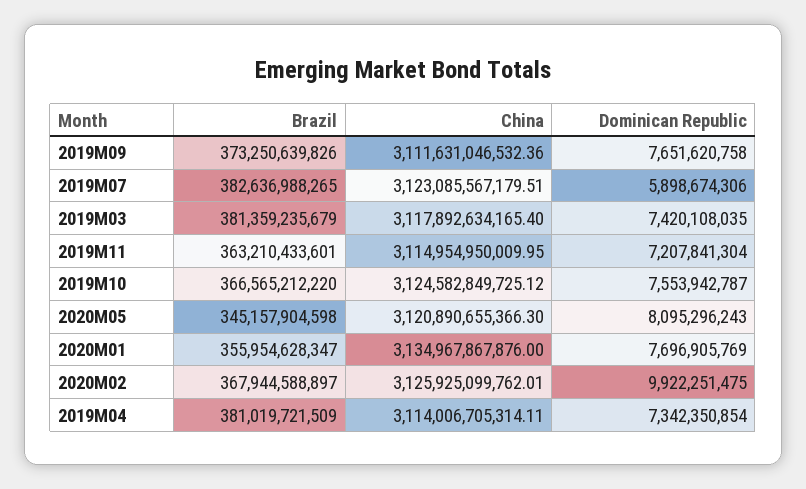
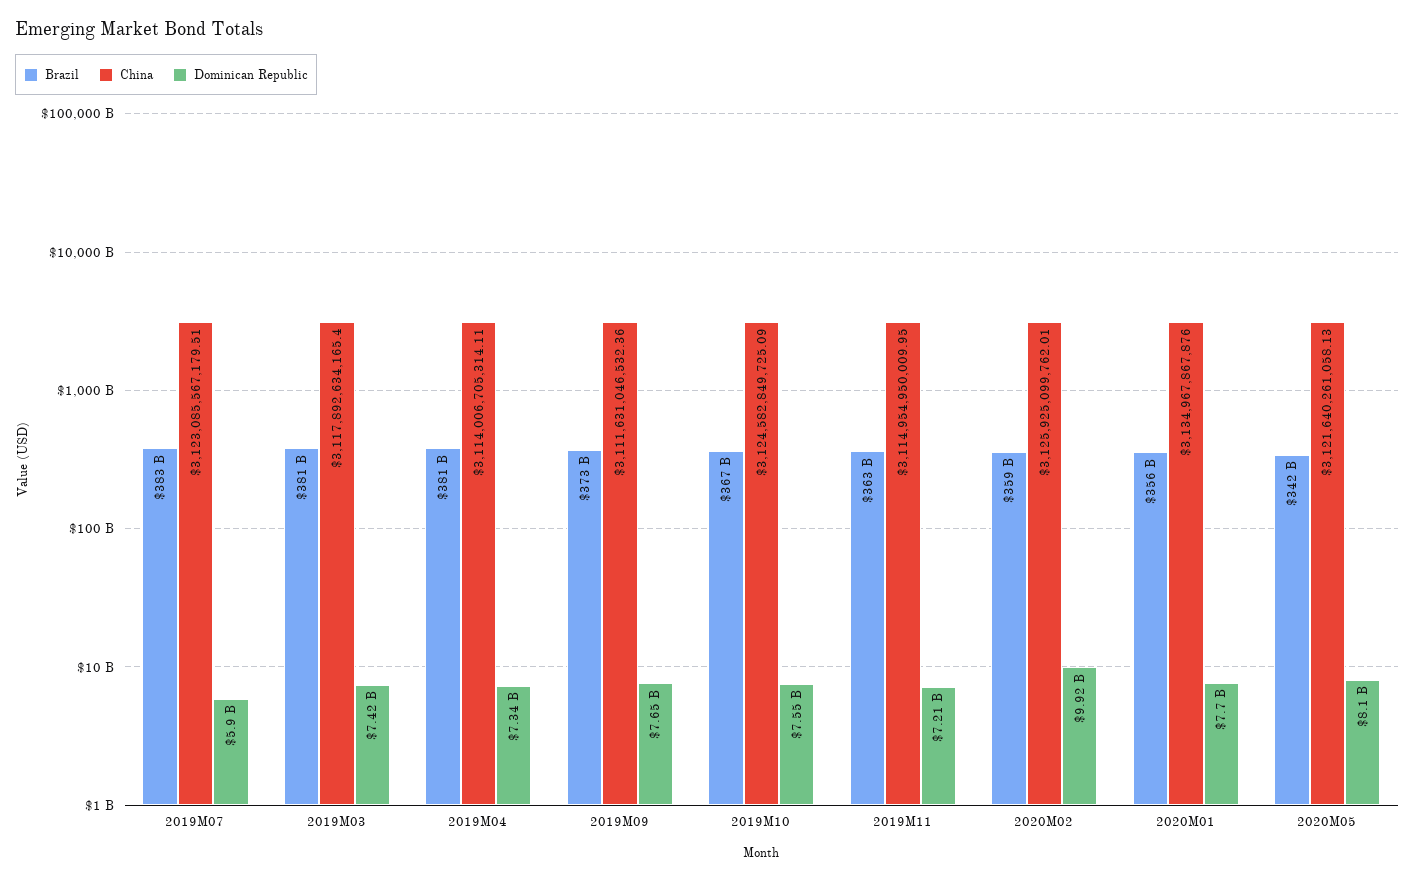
China, 2019M10: 3124582849725.12 -> 3124582849725.09
Brazil, 2020M05: 345157904598 -> 342000000000
China, 2020M05: 3120890655366.3 -> 3121640261058.13
Brazil, 2020M02: 367944588897 -> 359000000000

